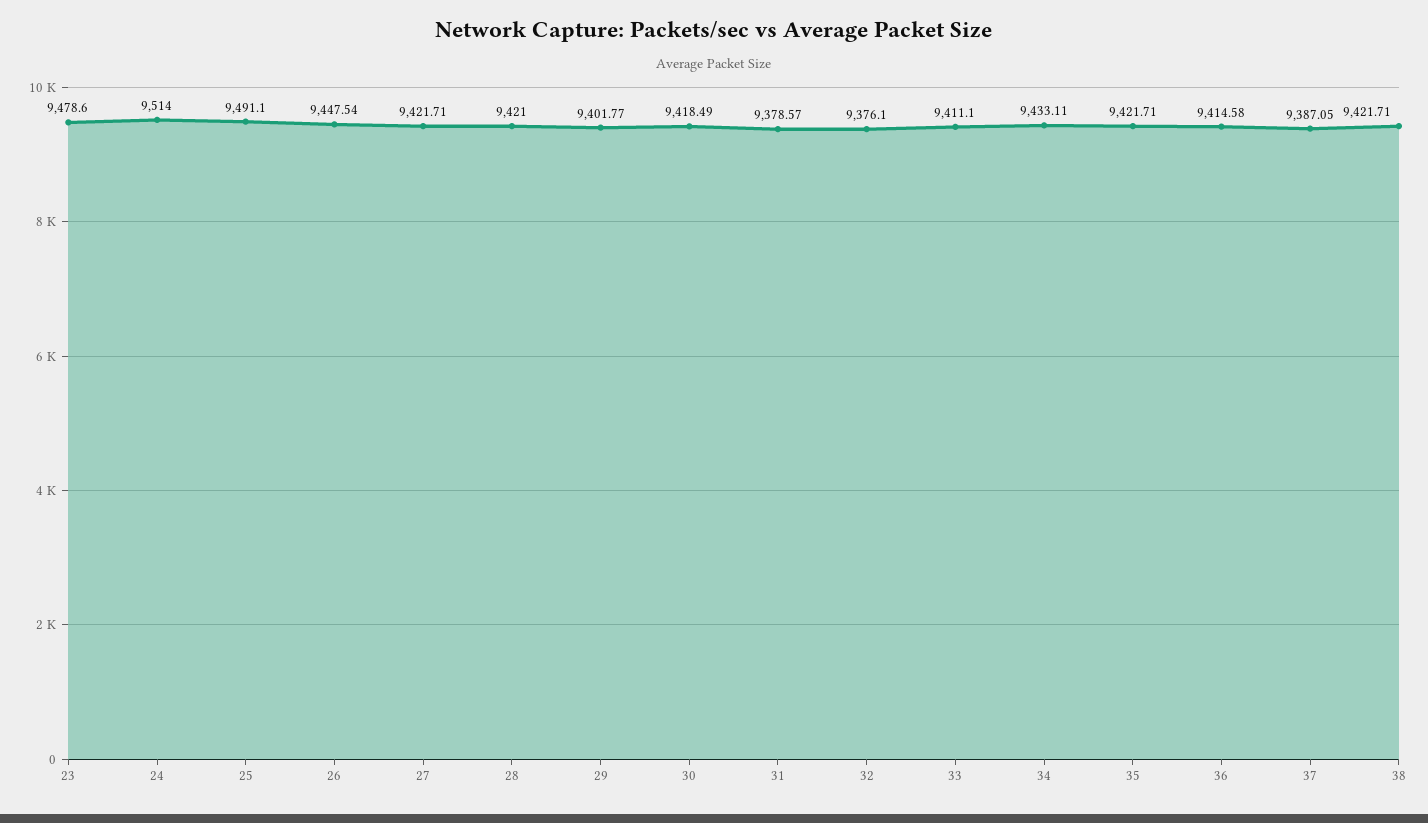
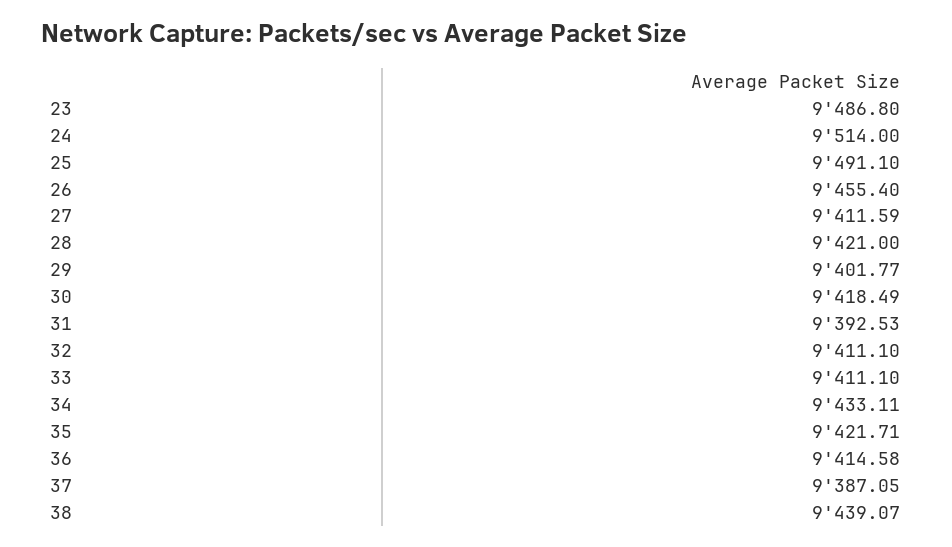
23: 9478.6 -> 9486.8
26: 9447.54 -> 9455.4
27: 9421.71 -> 9411.59
31: 9378.57 -> 9392.53
32: 9376.1 -> 9411.1
38: 9421.71 -> 9439.07

